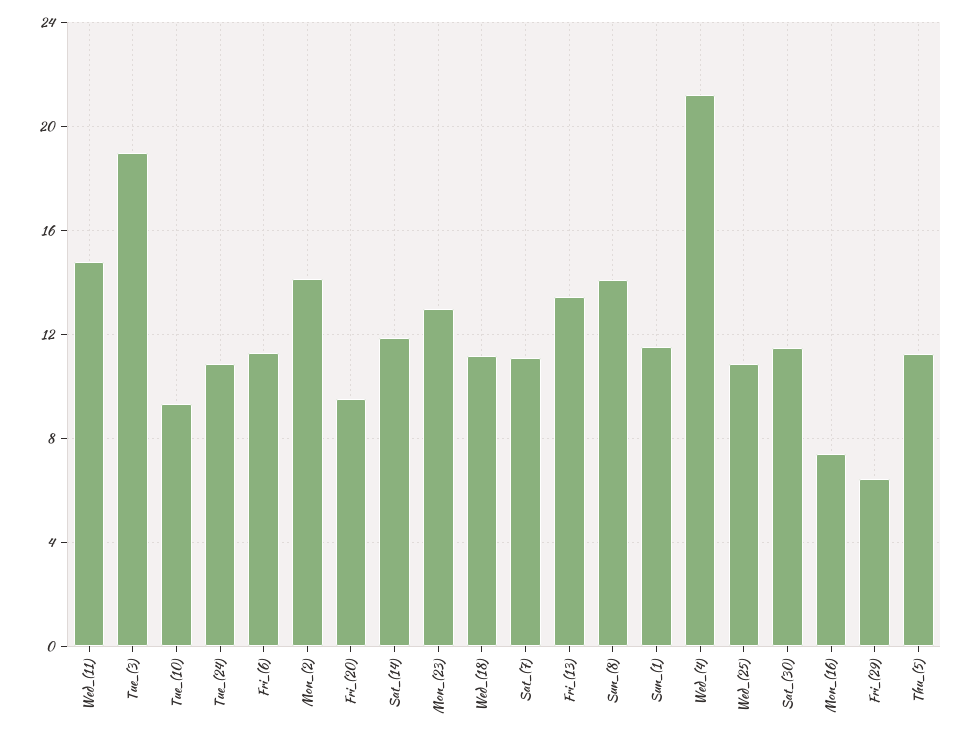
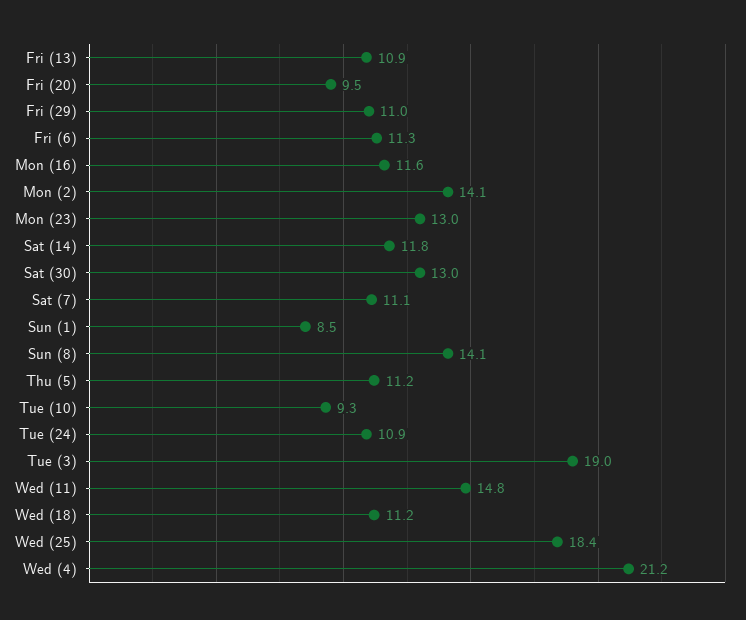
Fri_(13): 13.5 -> 10.9
Sun_(1): 11.5 -> 8.5
Wed_(25): 11 -> 18.4
Sat_(30): 11.5 -> 13
Mon_(16): 7.5 -> 11.6
Fri_(29): 6.5 -> 11

